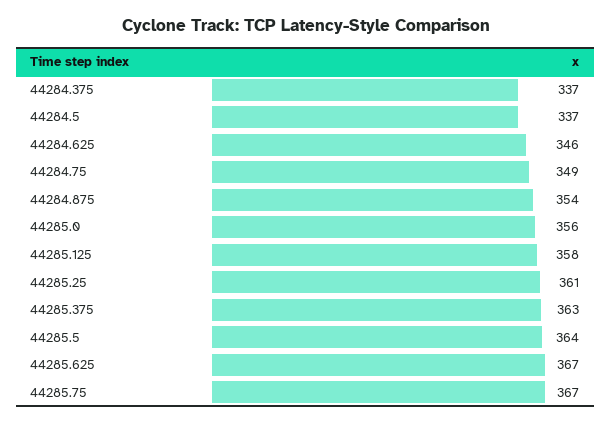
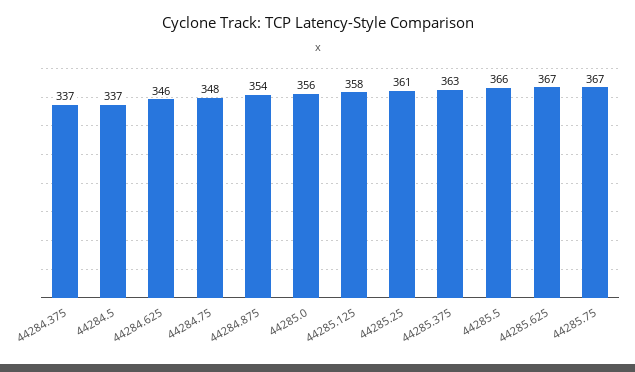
44284.75: 349 -> 348
44285.5: 364 -> 366

